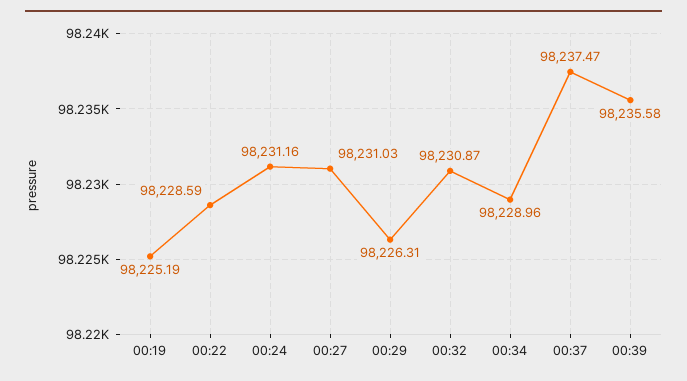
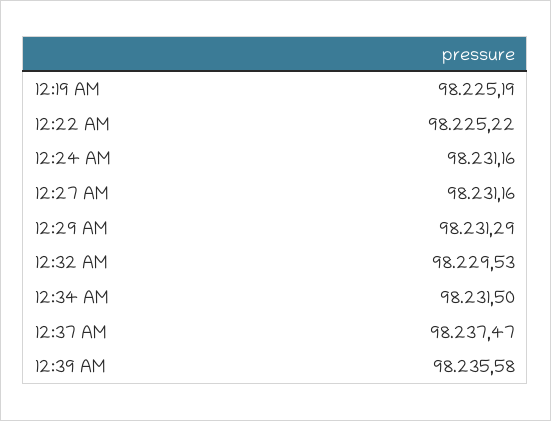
00:22: 98228.59 -> 98225.22
00:27: 98231.03 -> 98231.16
00:29: 98226.31 -> 98231.29
00:32: 98230.87 -> 98229.53
00:34: 98228.96 -> 98231.5

